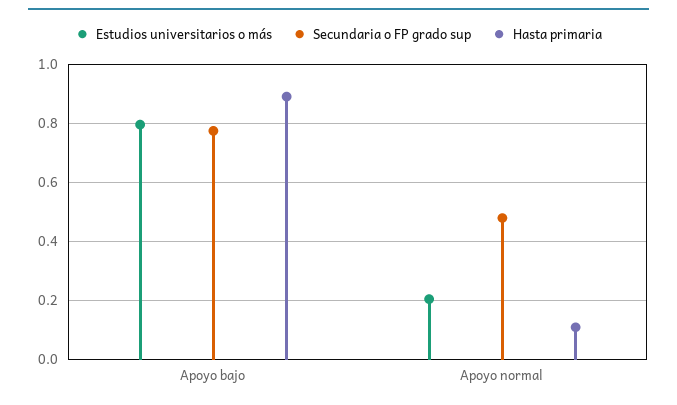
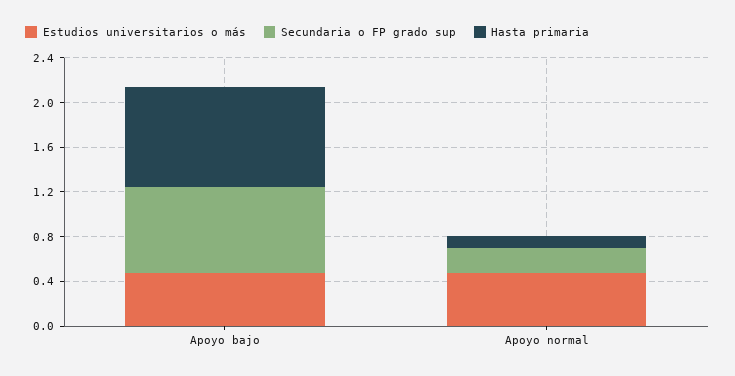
Estudios universitarios o más, Apoyo bajo: 0.8 -> 0.5
Estudios universitarios o más, Apoyo normal: 0.2 -> 0.5
Secundaria o FP grado sup, Apoyo normal: 0.475 -> 0.2

